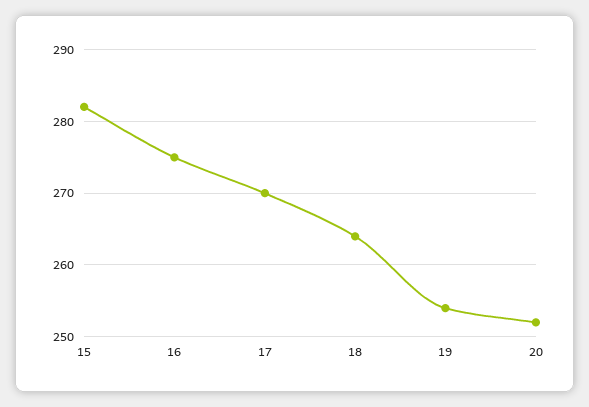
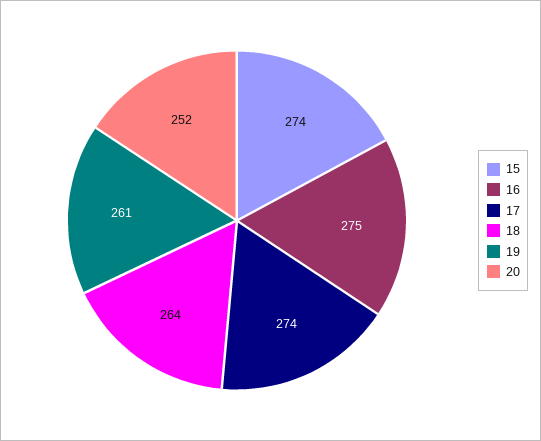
15: 282 -> 274
17: 270 -> 274
19: 254 -> 261

